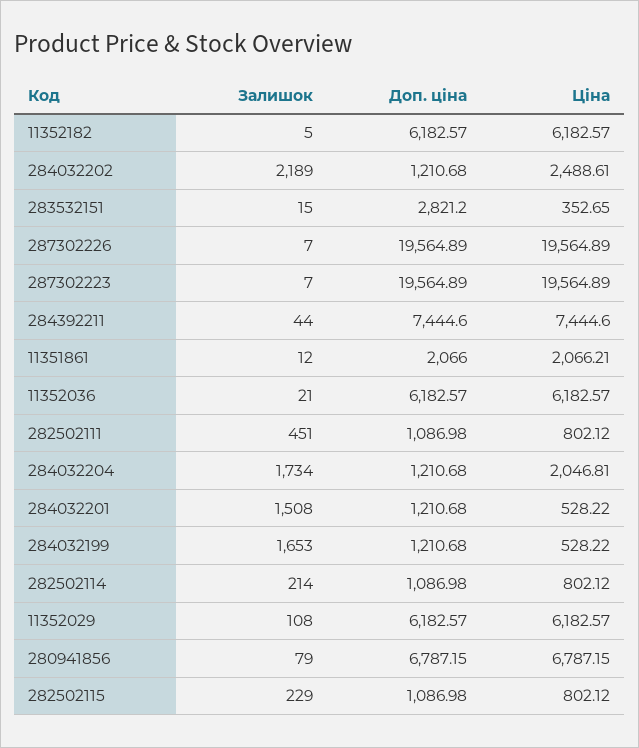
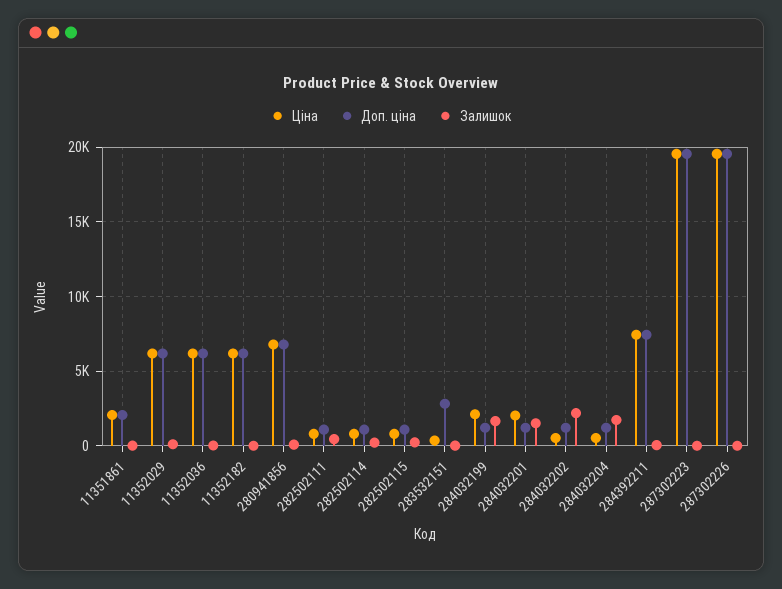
Ціна, 284032202: 2488.61 -> 500
Ціна, 284032204: 2046.81 -> 500
Ціна, 284032201: 528.22 -> 2000
Ціна, 284032199: 528.22 -> 2000

